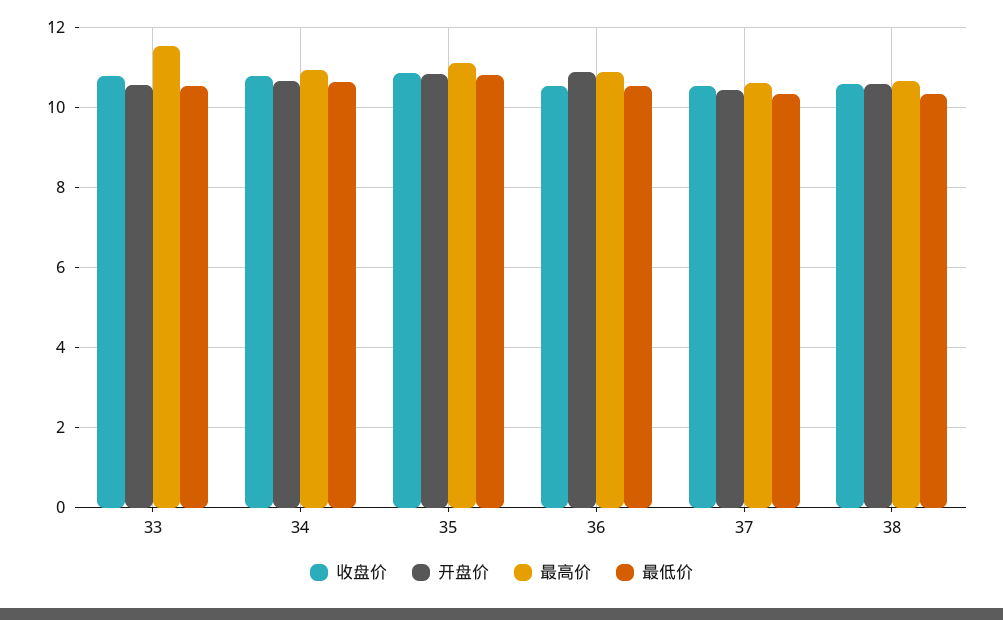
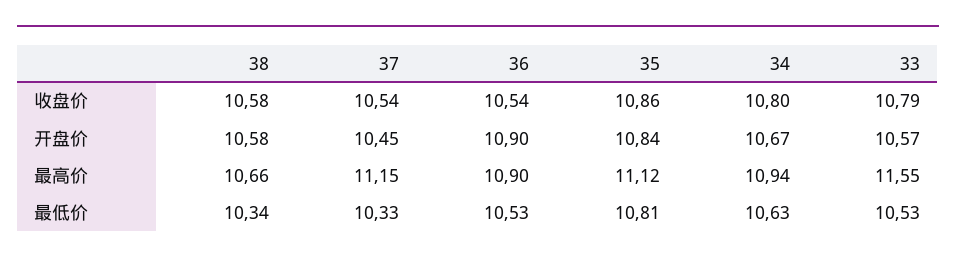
最高价, 37: 10.6 -> 11.15

